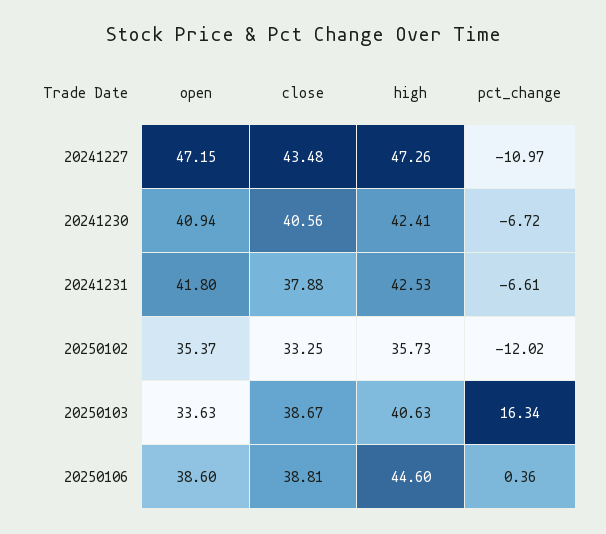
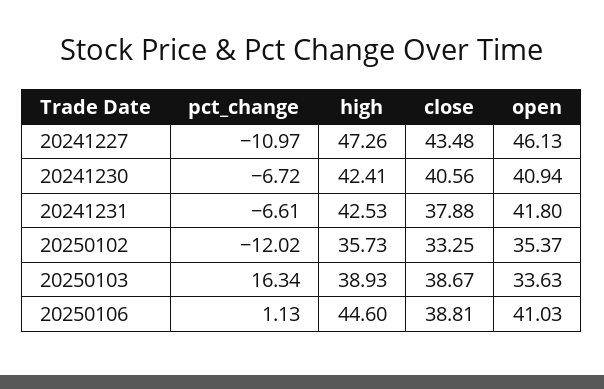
open, 20241227: 47.15 -> 46.13
high, 20250103: 40.63 -> 38.93
open, 20250106: 38.6 -> 41.03
pct_change, 20250106: 0.36 -> 1.13

